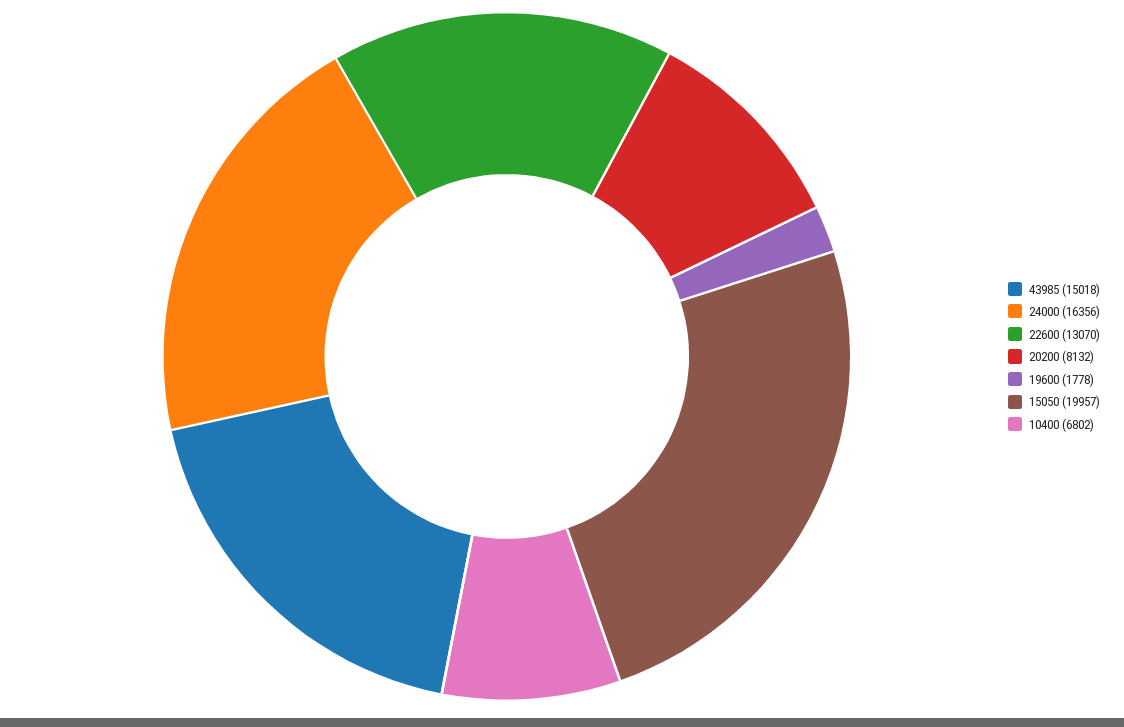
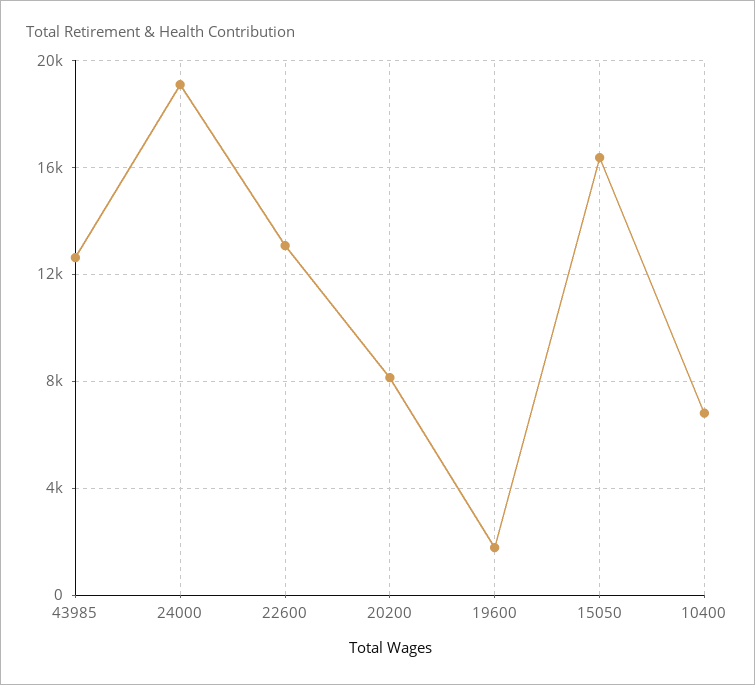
43985: 15018 -> 12500
24000: 16356 -> 19000
15050: 19957 -> 16500

